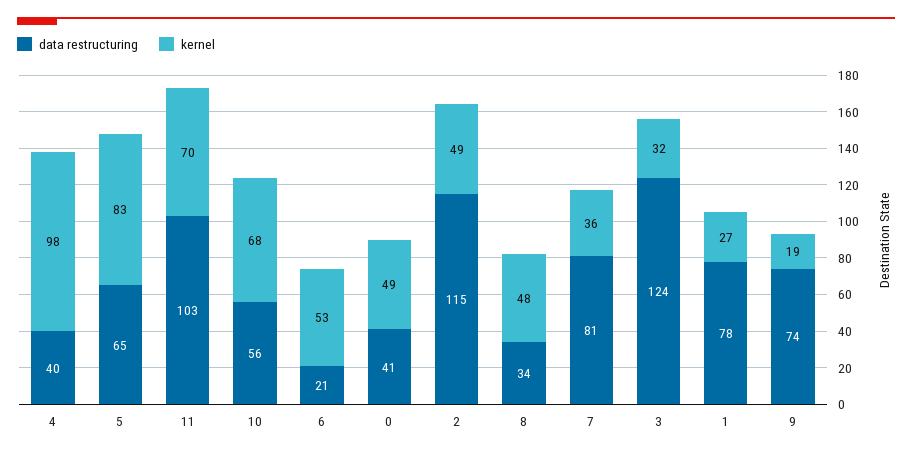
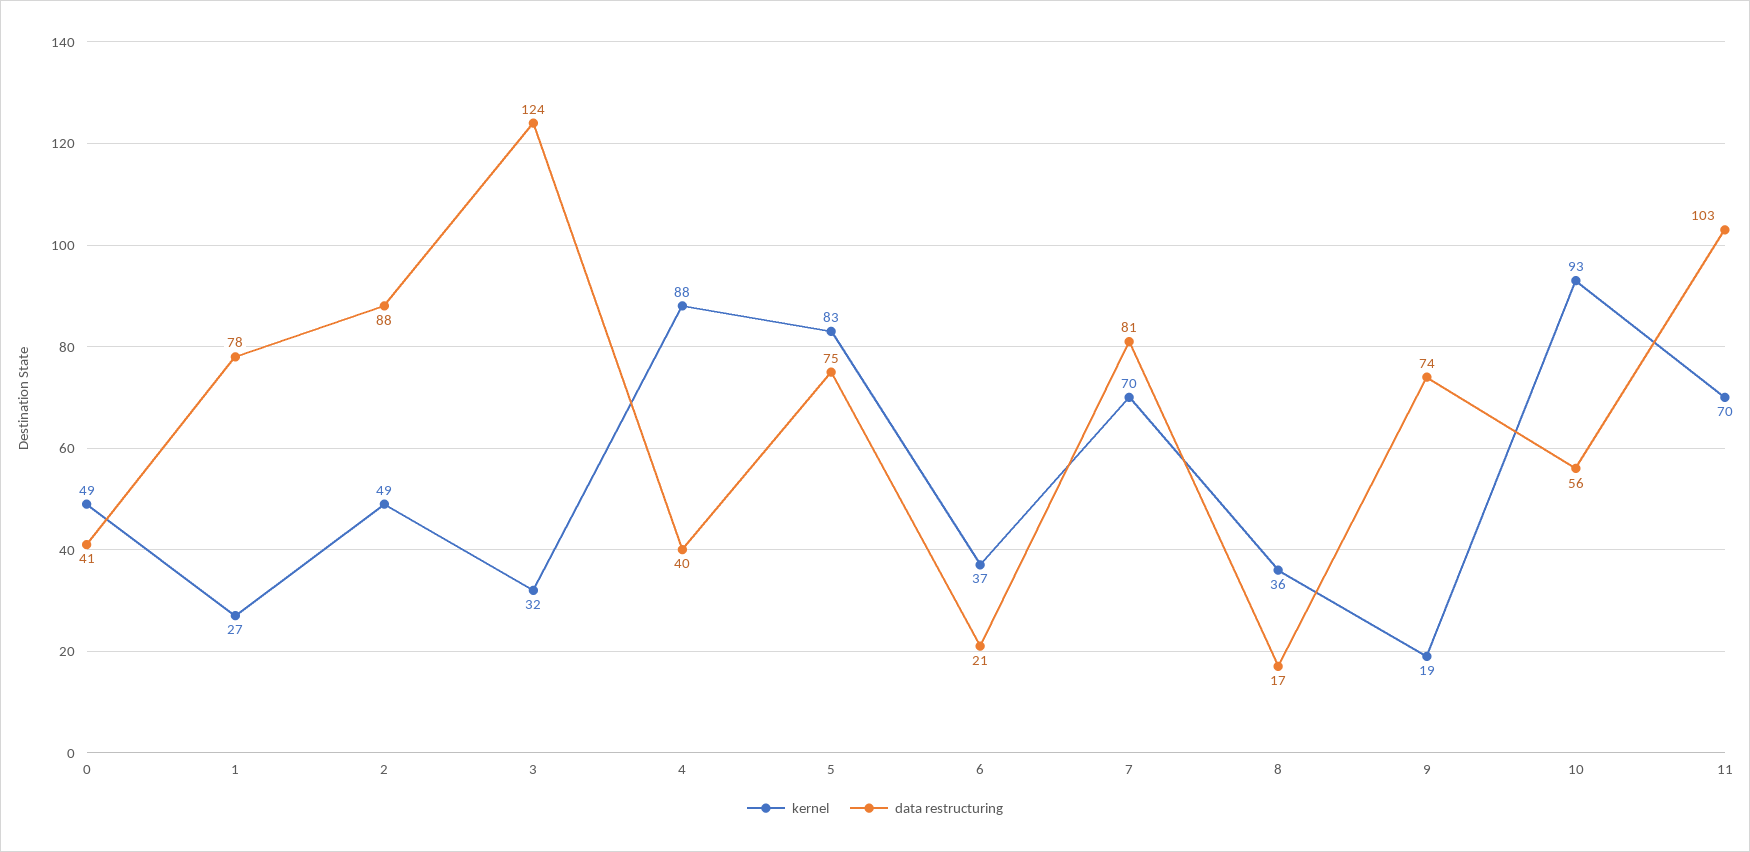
kernel, 4: 98 -> 88
data restructuring, 5: 65 -> 75
kernel, 10: 68 -> 93
kernel, 6: 53 -> 37
data restructuring, 2: 115 -> 88
data restructuring, 8: 34 -> 17
kernel, 8: 48 -> 36
kernel, 7: 36 -> 70

